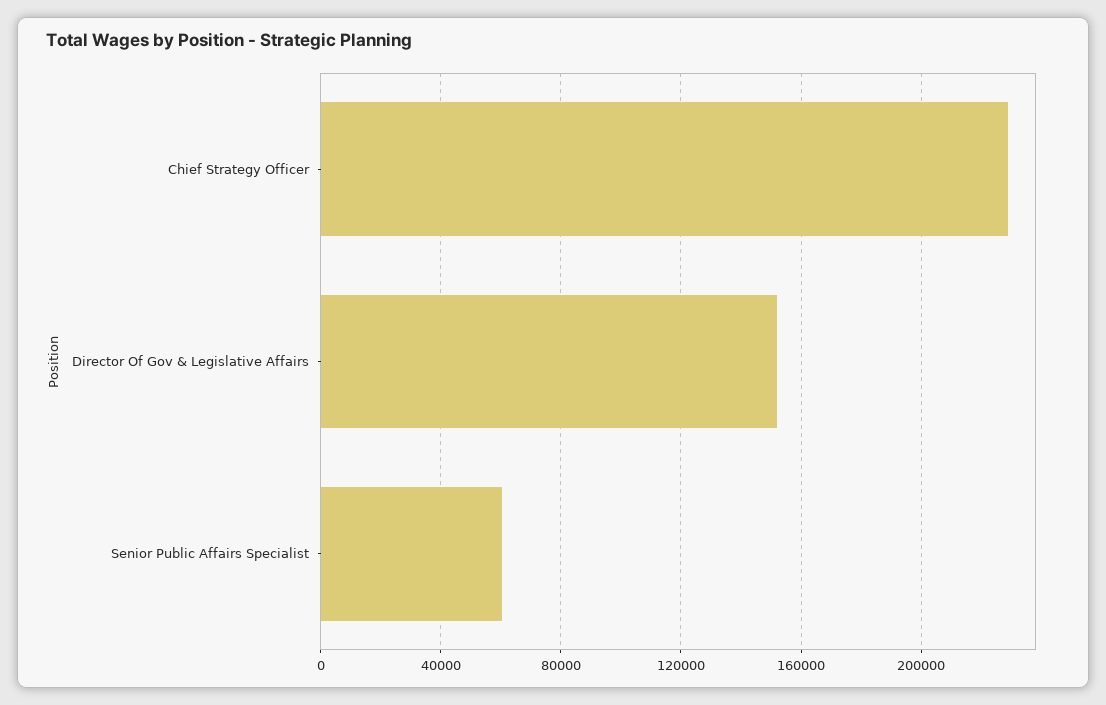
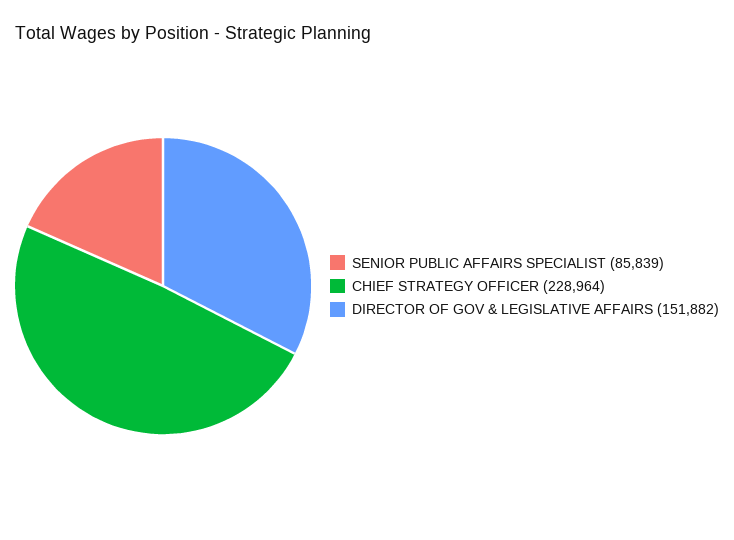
Senior Public Affairs Specialist: 60000 -> 85839

